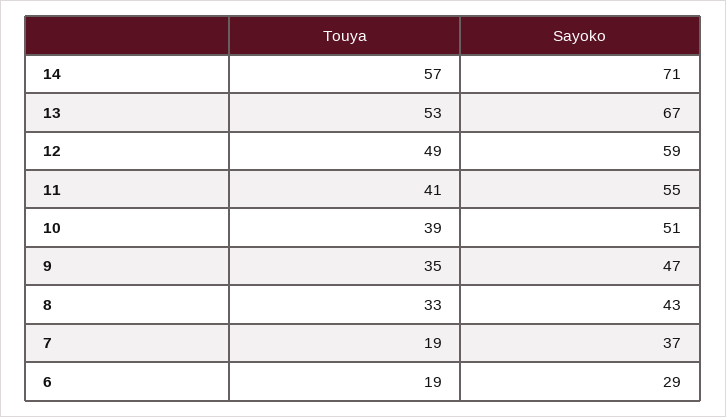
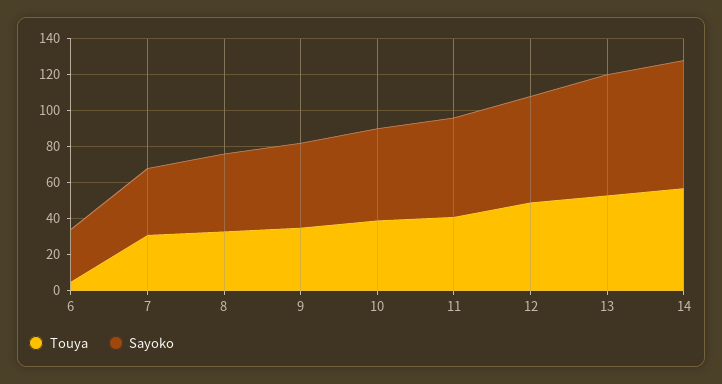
Touya, 7: 19 -> 30
Touya, 6: 19 -> 5

